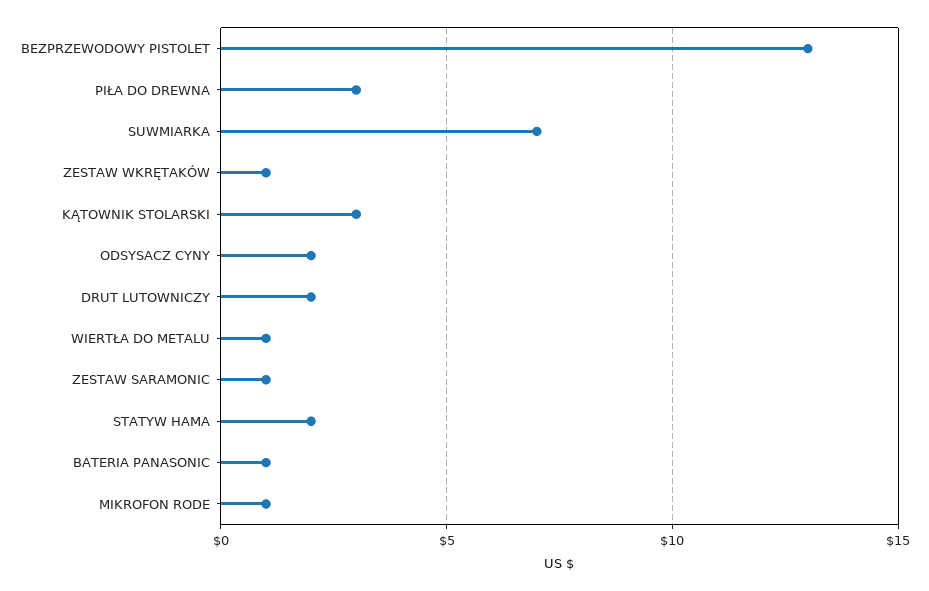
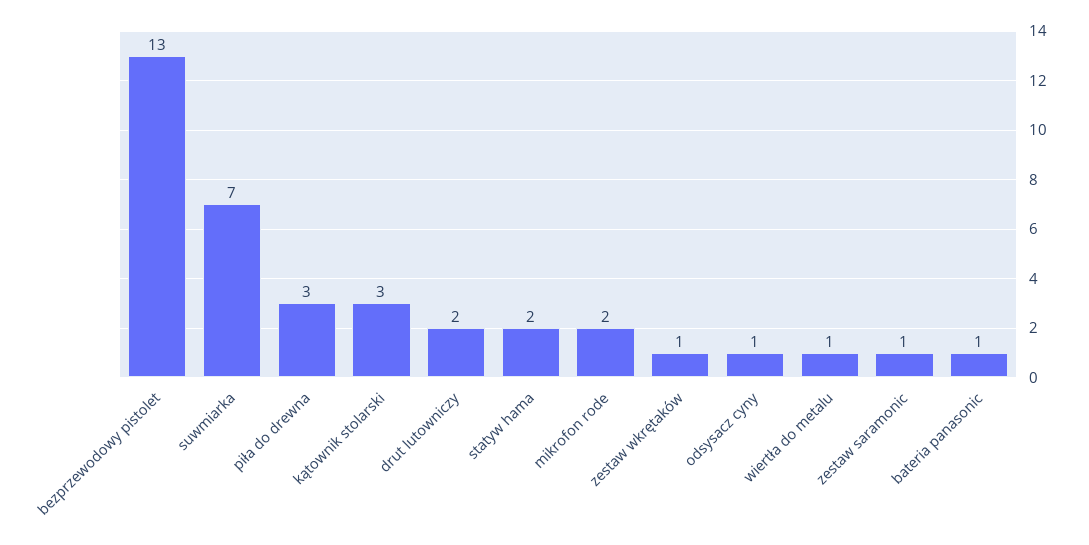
ODSYSACZ CYNY: 2 -> 1
MIKROFON RODE: 1 -> 2

